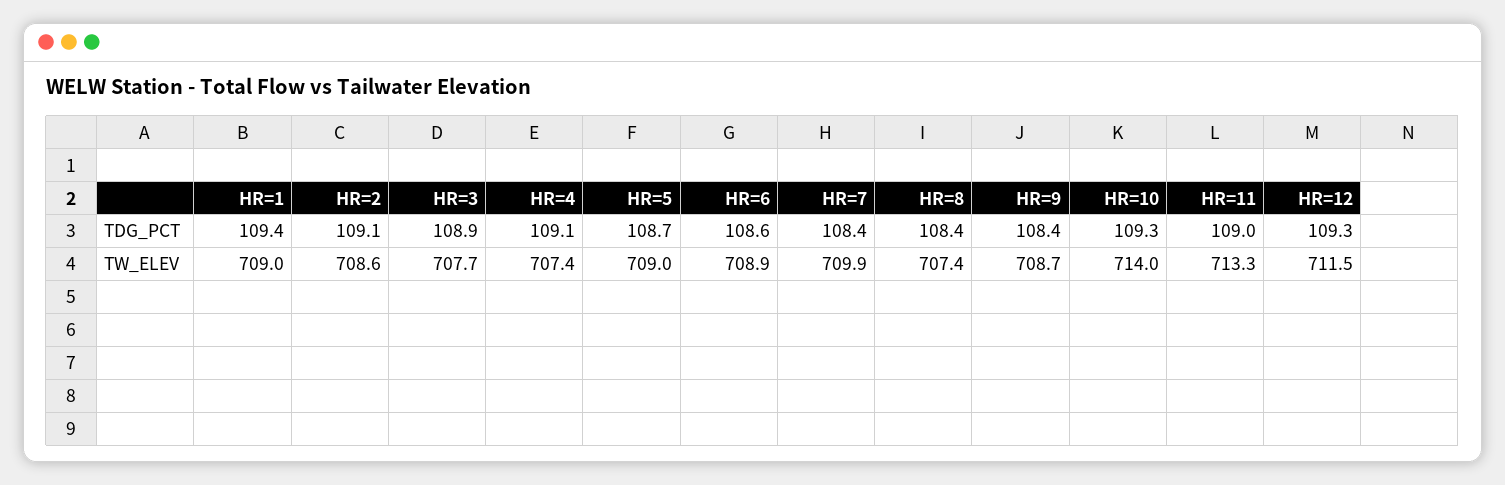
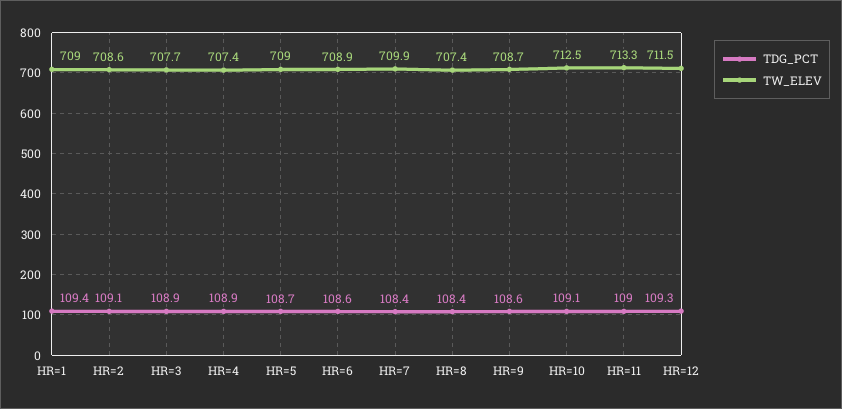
TDG_PCT, HR=4: 109.1 -> 108.9
TDG_PCT, HR=9: 108.4 -> 108.6
TDG_PCT, HR=10: 109.3 -> 109.1
TW_ELEV, HR=10: 714 -> 712.5

